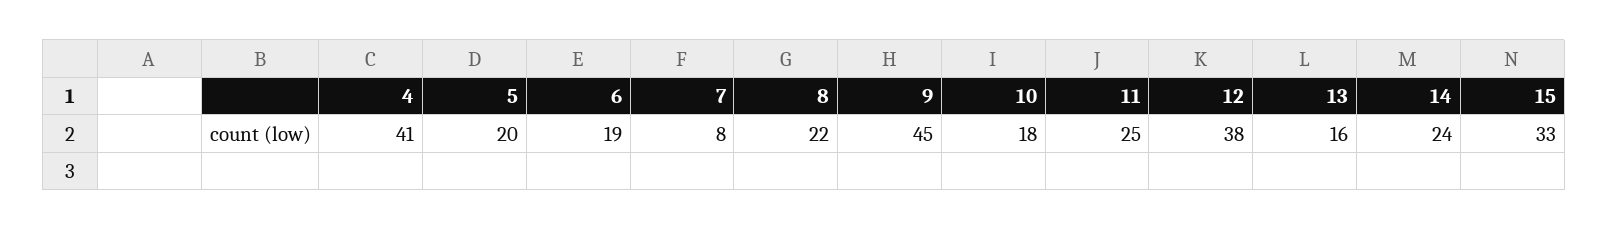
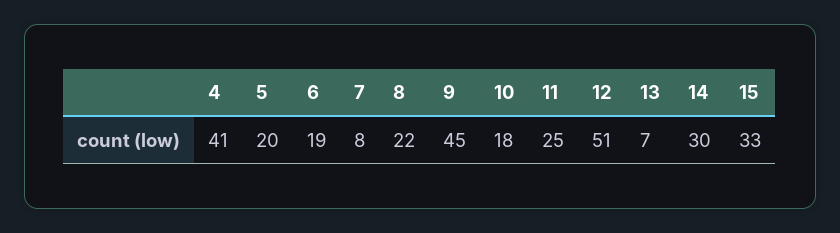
12: 38 -> 51
13: 16 -> 7
14: 24 -> 30

